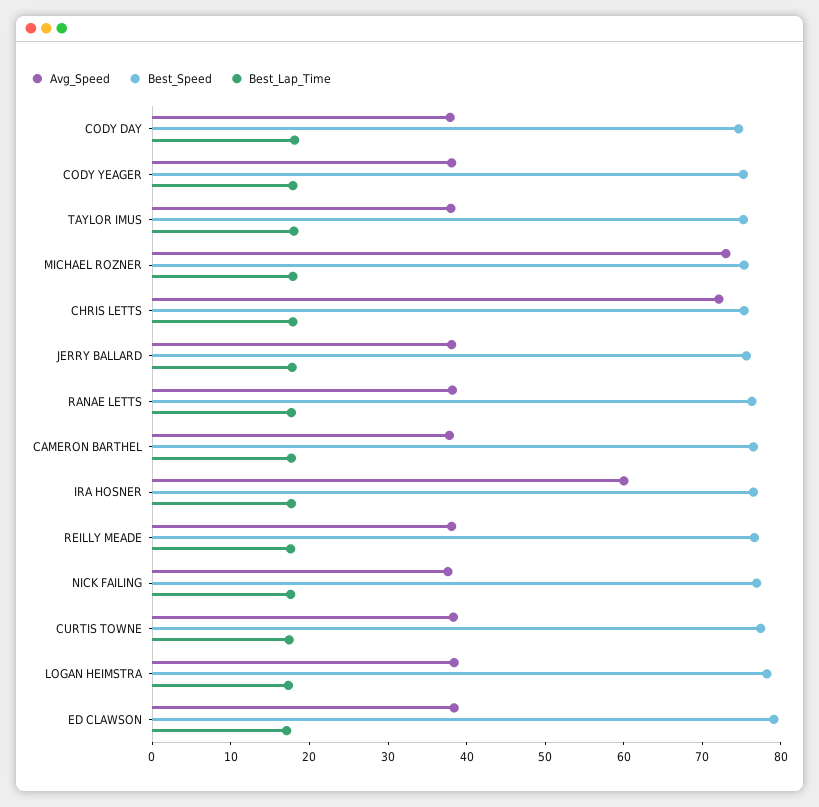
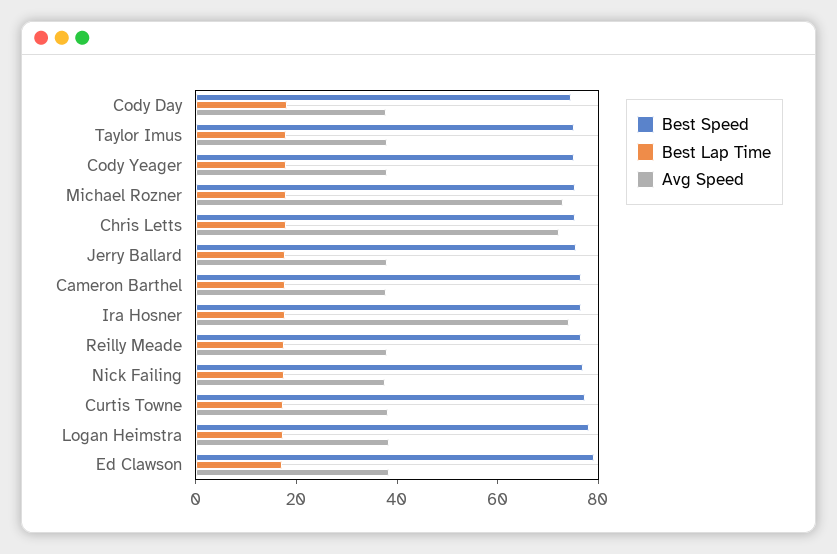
Avg_Speed, RANAE LETTS: 38 -> none
Best_Speed, RANAE LETTS: 76 -> none
Best_Lap_Time, RANAE LETTS: 18 -> none
Avg_Speed, IRA HOSNER: 60 -> 75

